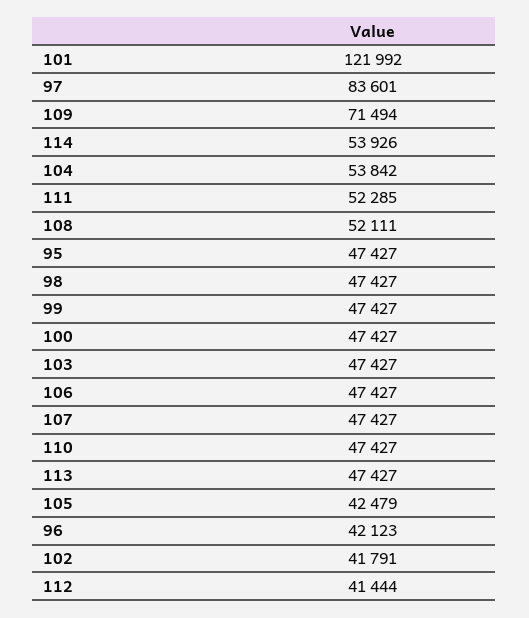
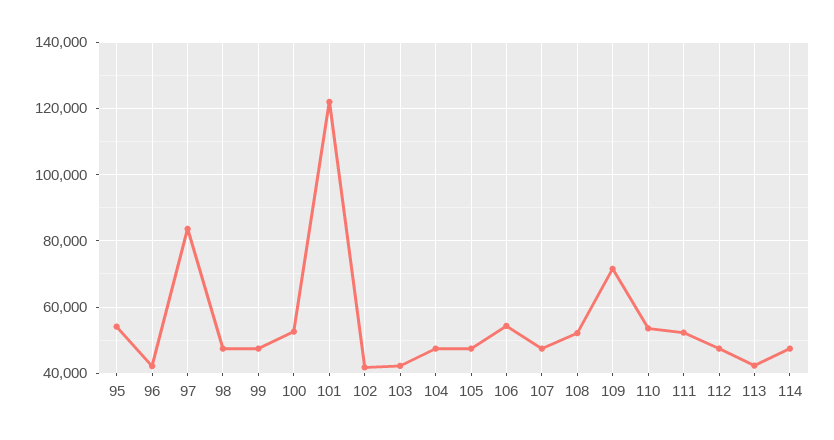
114: 53926 -> 48000
104: 53842 -> 48000
95: 47427 -> 54000
100: 47427 -> 52000
103: 47427 -> 42000
106: 47427 -> 54000
110: 47427 -> 54000
113: 47427 -> 42000
105: 42479 -> 48000
112: 41444 -> 48000

